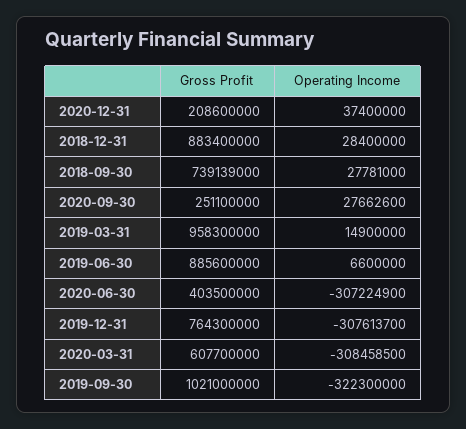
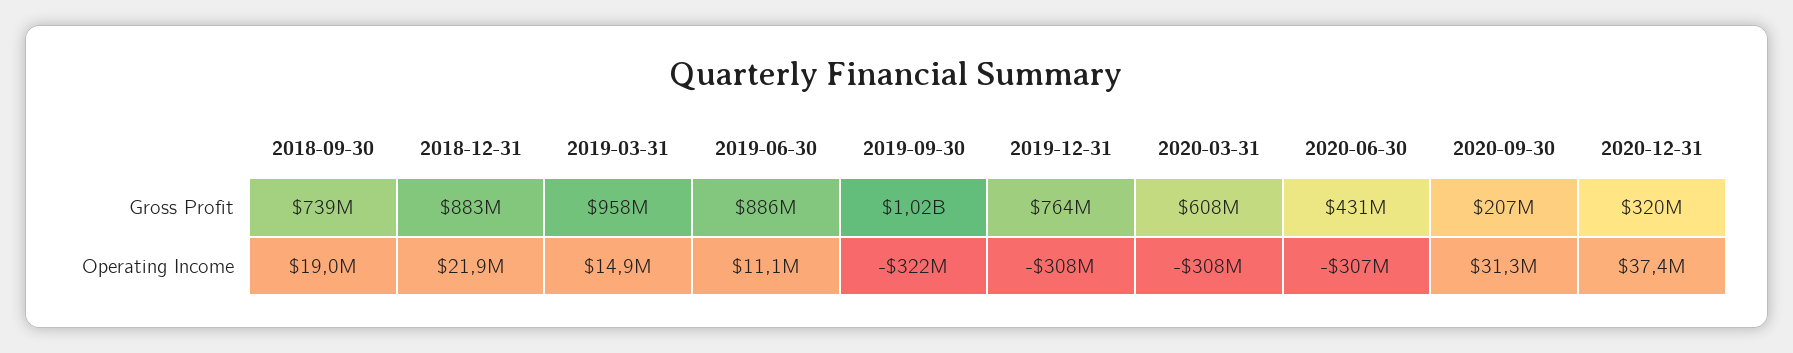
Gross Profit, 2020-12-31: 208600000 -> 320000000
Operating Income, 2018-12-31: 28400000 -> 21900000
Operating Income, 2018-09-30: 27781000 -> 19000000
Gross Profit, 2020-09-30: 251100000 -> 207000000
Operating Income, 2020-09-30: 27662600 -> 31300000
Operating Income, 2019-06-30: 6600000 -> 11100000
Gross Profit, 2020-06-30: 403500000 -> 431000000

